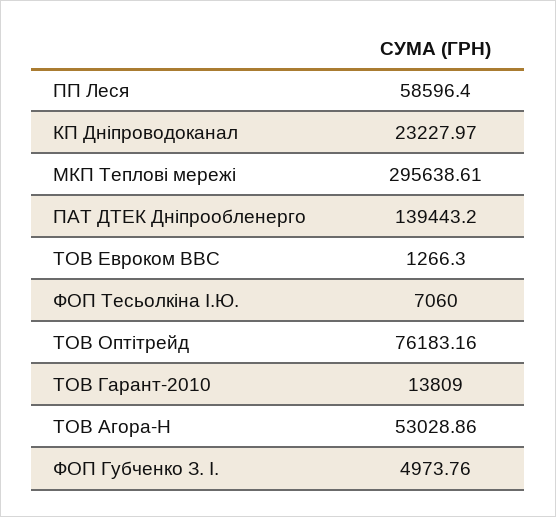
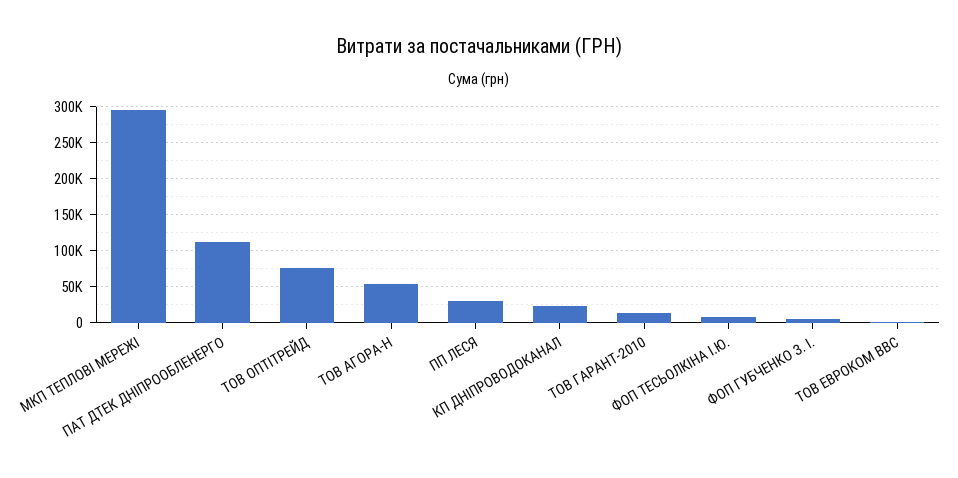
ПП Леся: 58596.4 -> 30000
ПАТ ДТЕК Дніпрообленерго: 139443.2 -> 110000

